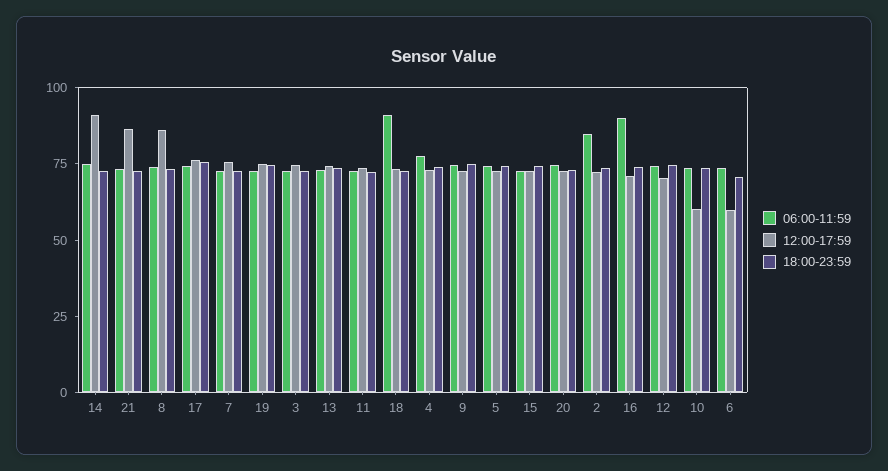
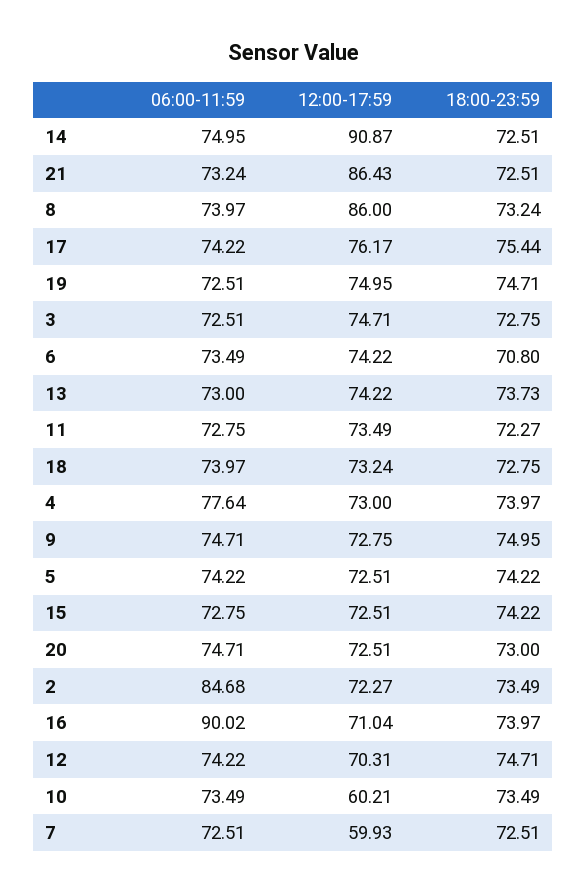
12:00-17:59, 7: 75 -> 59.93
06:00-11:59, 18: 90 -> 73.97
12:00-17:59, 6: 60 -> 74.22

